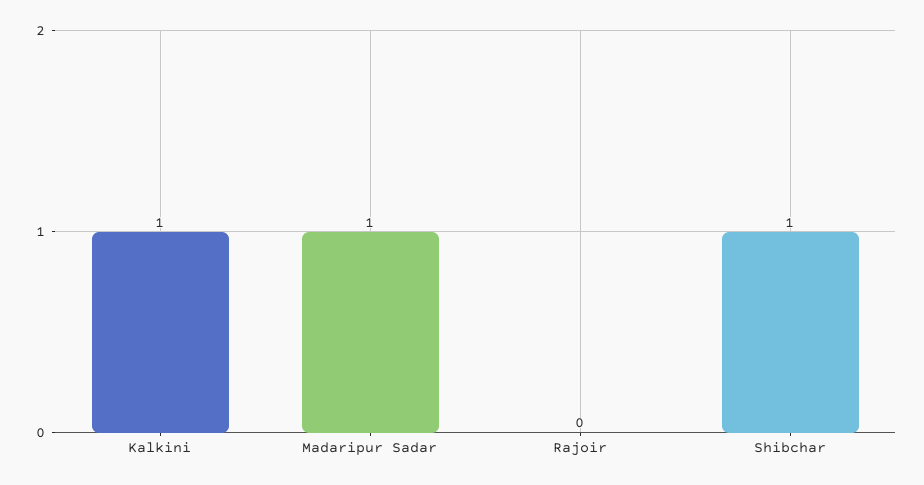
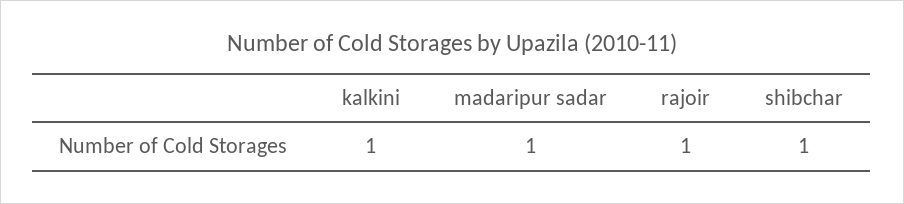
Rajoir: 0 -> 1

